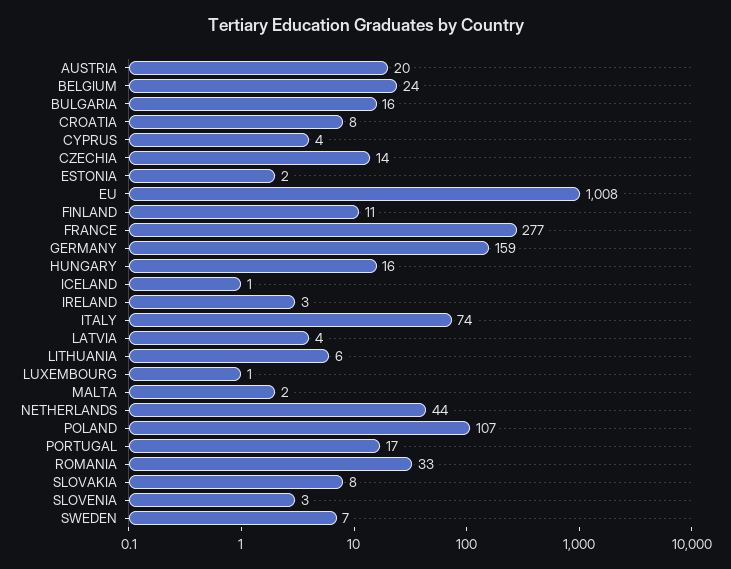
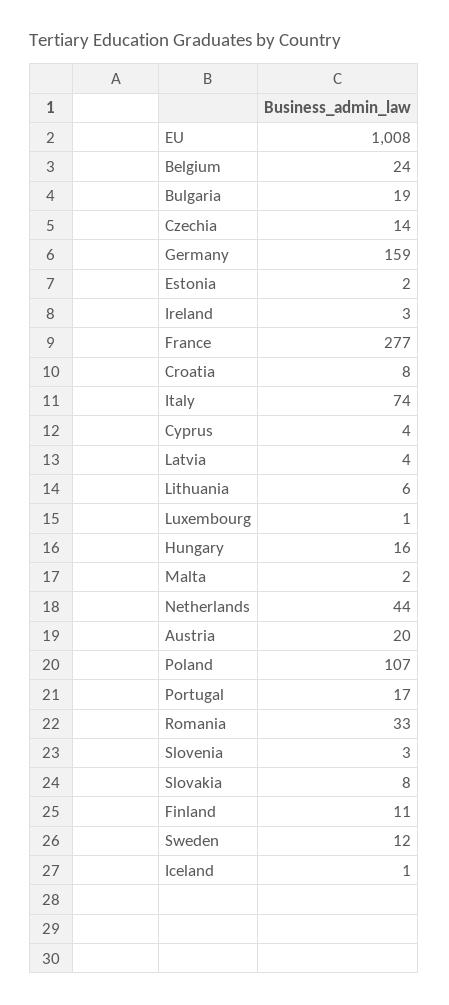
BULGARIA: 16 -> 19
SWEDEN: 7 -> 12

